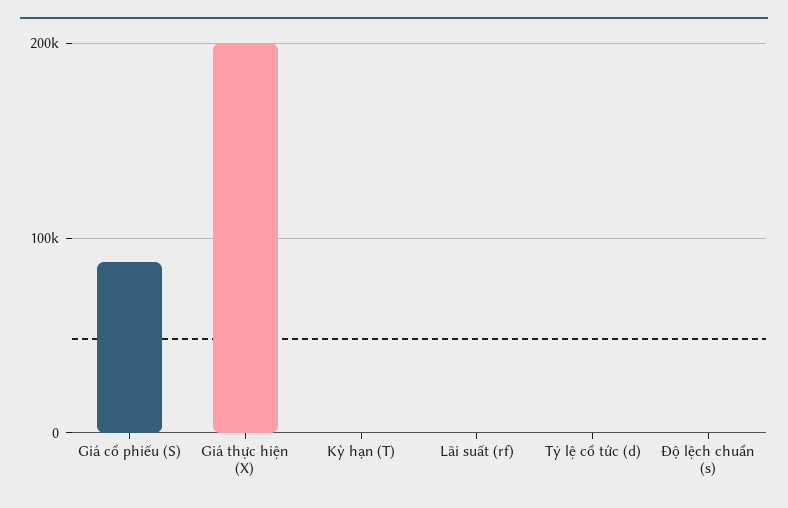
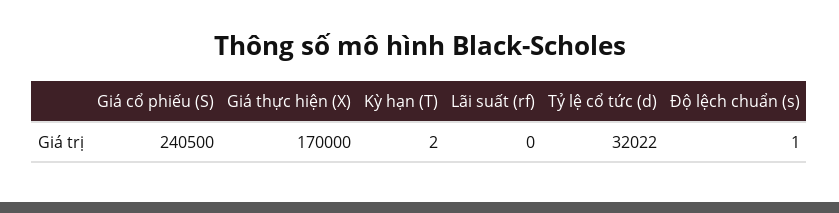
Giá cổ phiếu (S): 90000 -> 240500
Giá thực hiện (X): 200000 -> 170000
Tỷ lệ cổ tức (d): 0 -> 32022

